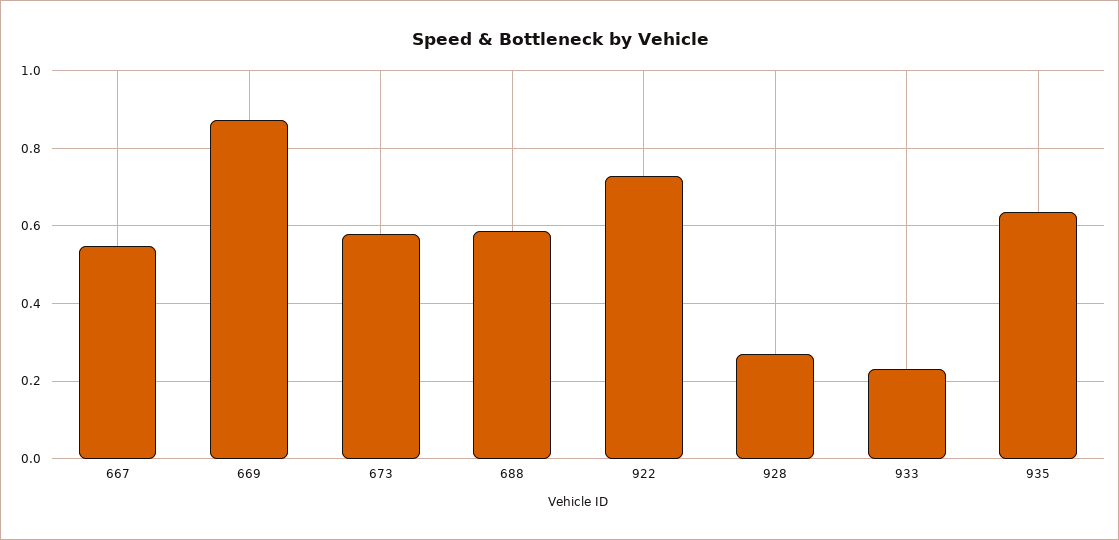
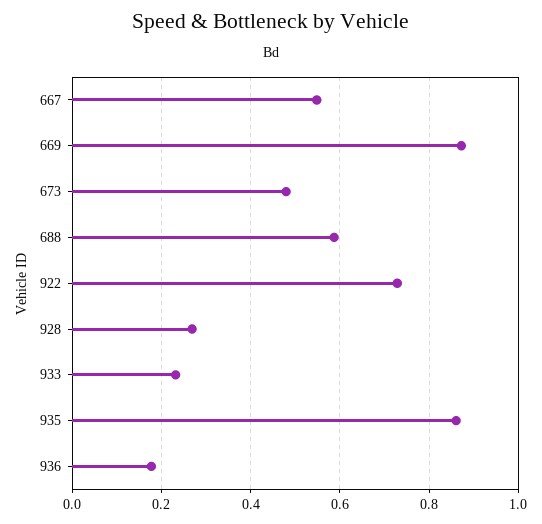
673: 0.58 -> 0.48
935: 0.64 -> 0.86
936: none -> 0.18

